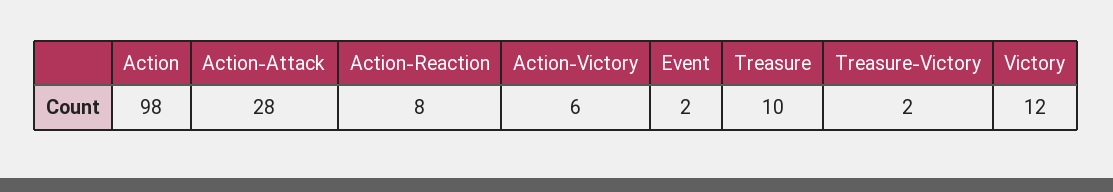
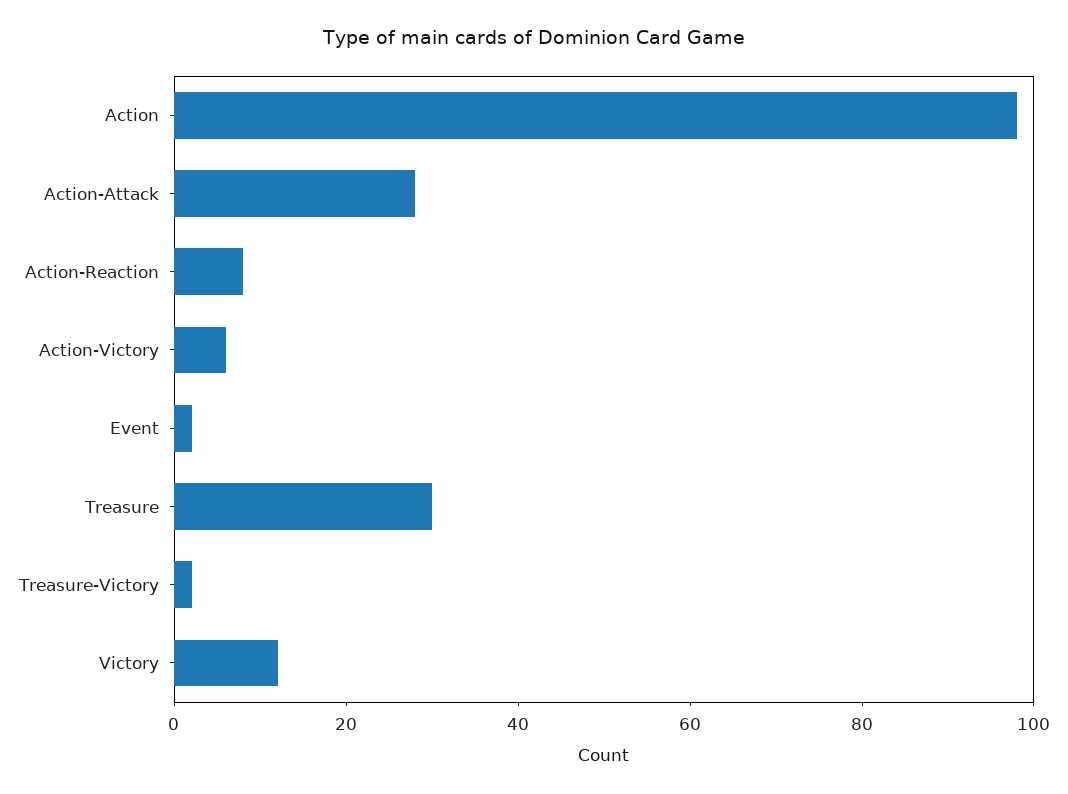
Treasure: 10 -> 30

